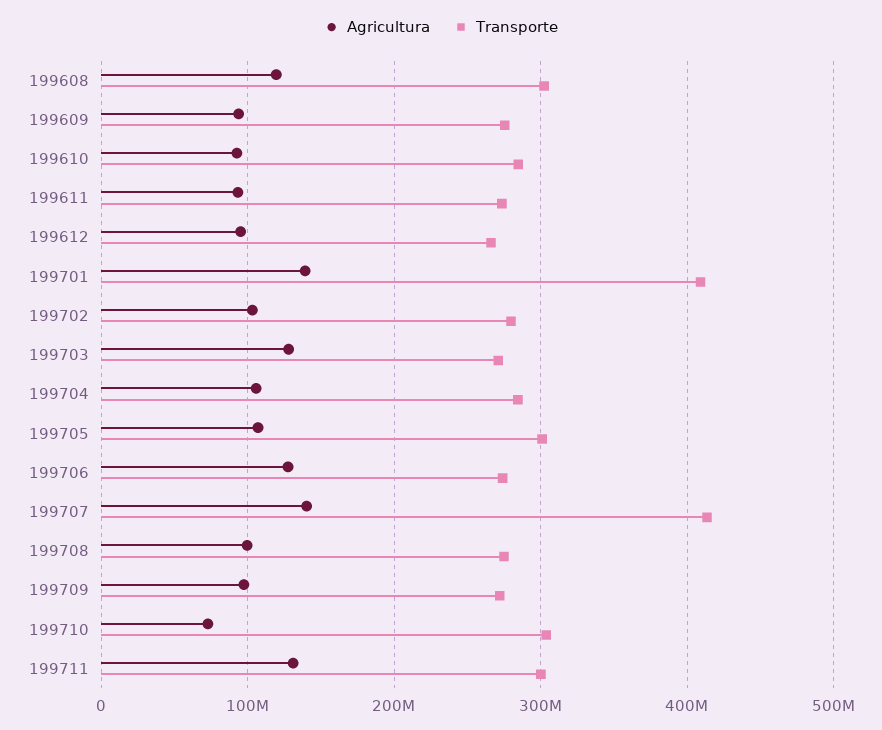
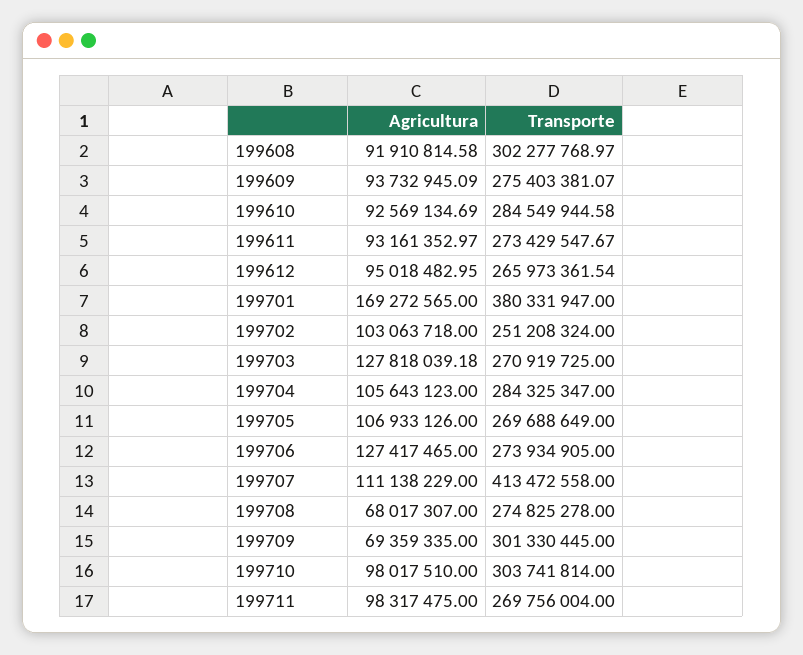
Agricultura, 199608: 120000000 -> 91910814.58
Agricultura, 199701: 140000000 -> 169272565
Transporte, 199701: 410000000 -> 380331947
Transporte, 199702: 280000000 -> 251208324
Transporte, 199705: 300000000 -> 269688649
Agricultura, 199707: 140000000 -> 111138229
Agricultura, 199708: 100000000 -> 68017307
Agricultura, 199709: 100000000 -> 69359335
Transporte, 199709: 270000000 -> 301330445
Agricultura, 199710: 70000000 -> 98017510
Agricultura, 199711: 130000000 -> 98317475
Transporte, 199711: 300000000 -> 269756004

